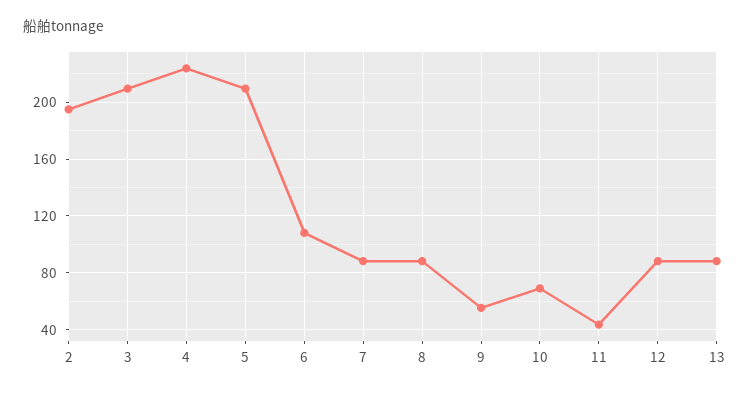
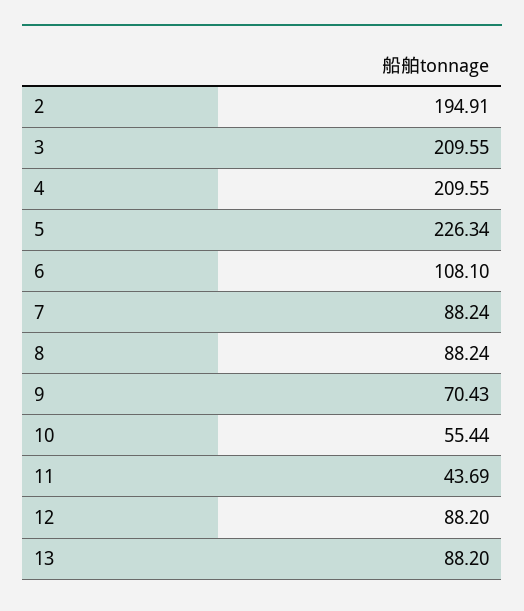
4: 225 -> 209.55
5: 210 -> 226.34
9: 55 -> 70.43
10: 70 -> 55.44

